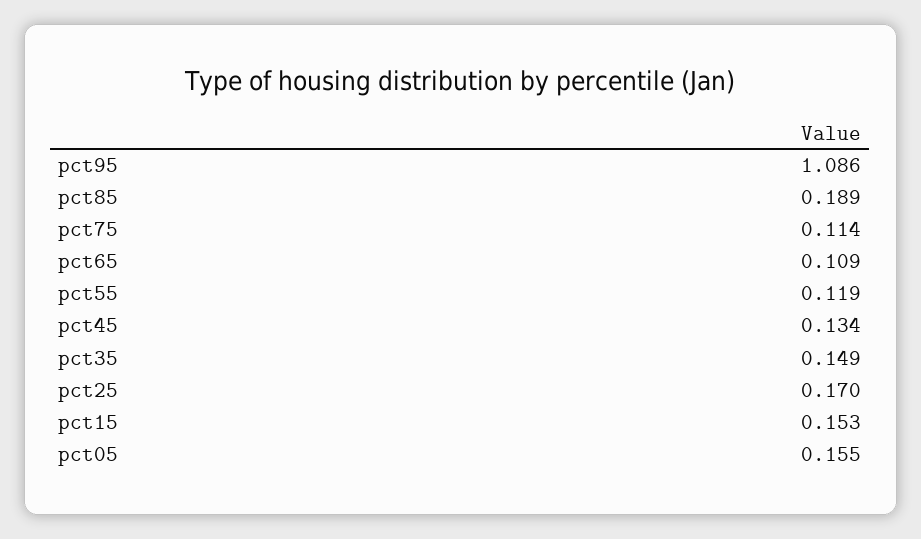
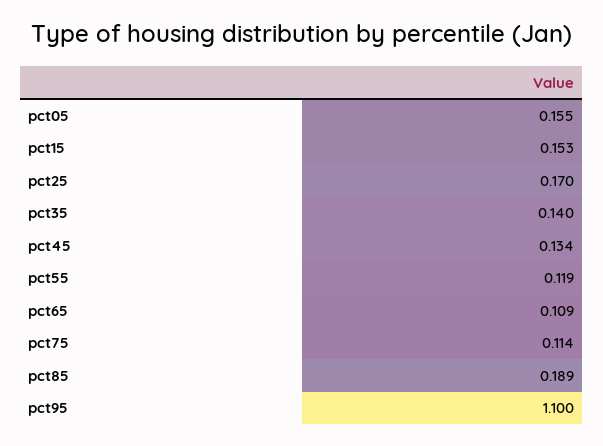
pct95: 1.086 -> 1.1
pct35: 0.149 -> 0.14

